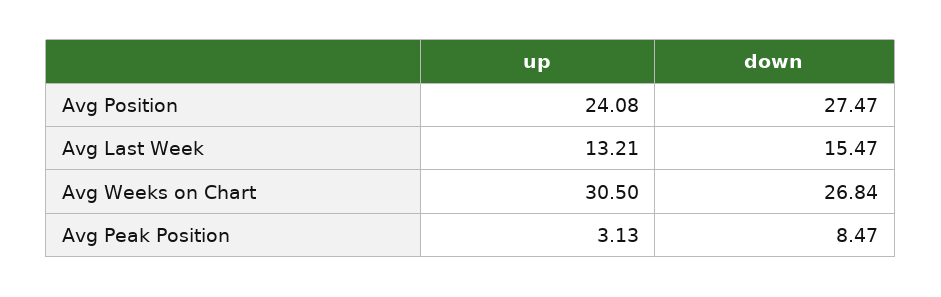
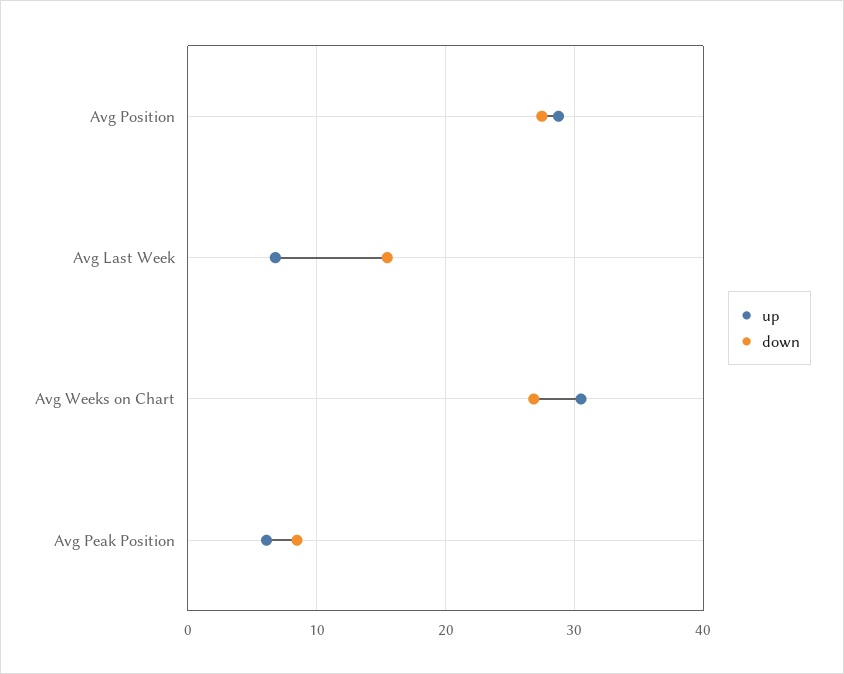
up, Avg Position: 24.08 -> 29
up, Avg Last Week: 13.21 -> 7
up, Avg Peak Position: 3.13 -> 6

